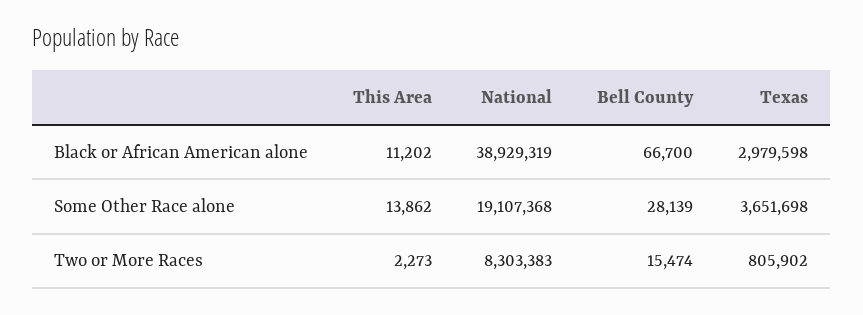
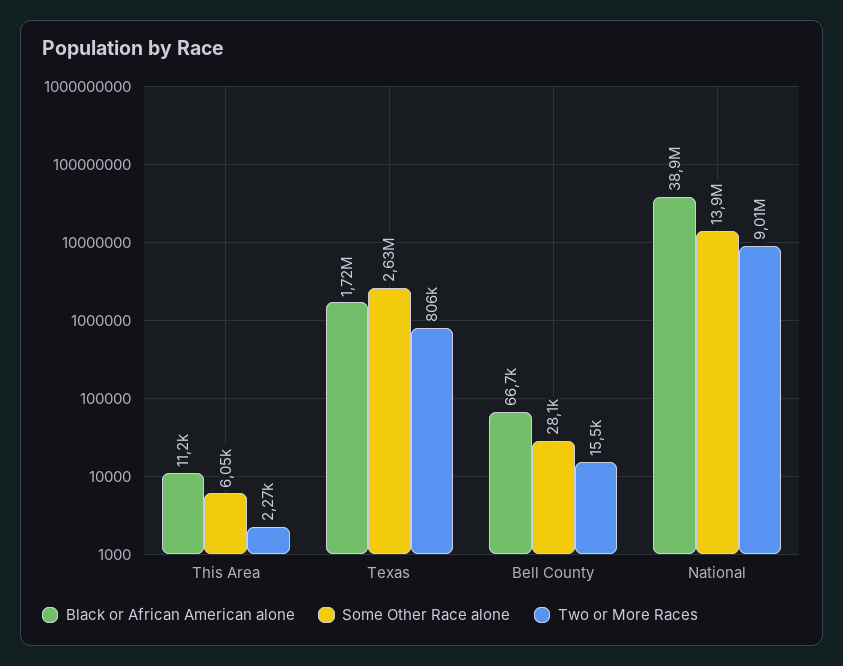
Black or African American alone, Texas: 2979598 -> 1720000
Some Other Race alone, This Area: 13862 -> 6050
Some Other Race alone, National: 19107368 -> 13900000
Some Other Race alone, Texas: 3651698 -> 2630000
Two or More Races, National: 8303383 -> 9010000

